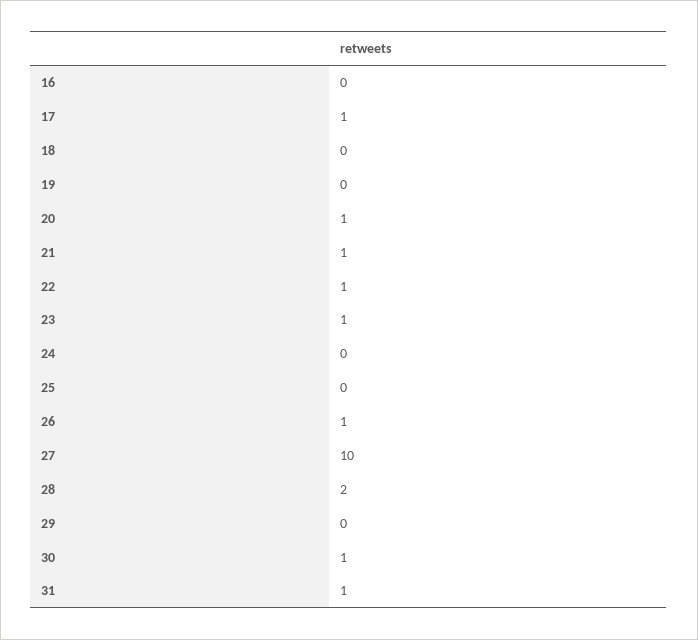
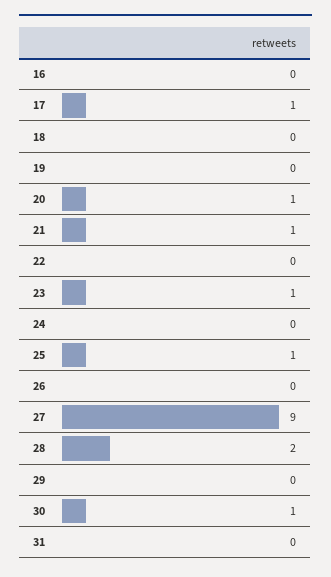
22: 1 -> 0
25: 0 -> 1
26: 1 -> 0
27: 10 -> 9
31: 1 -> 0

